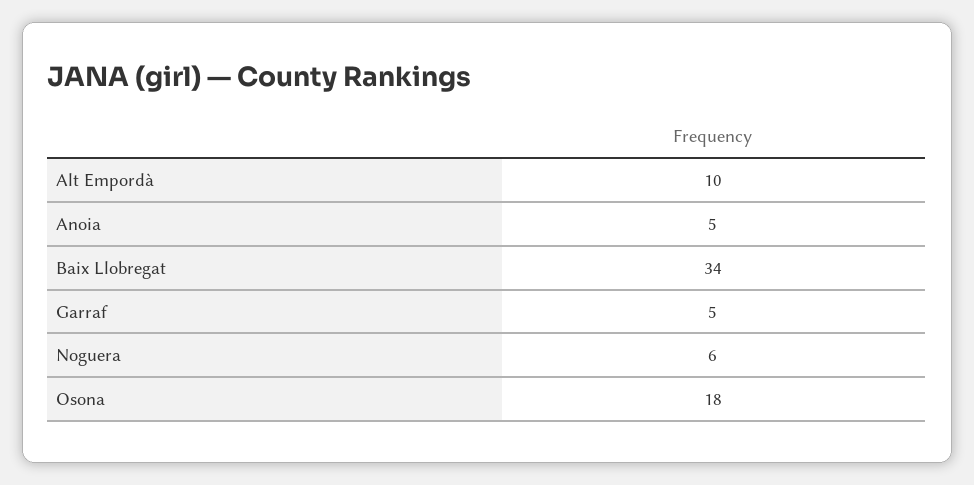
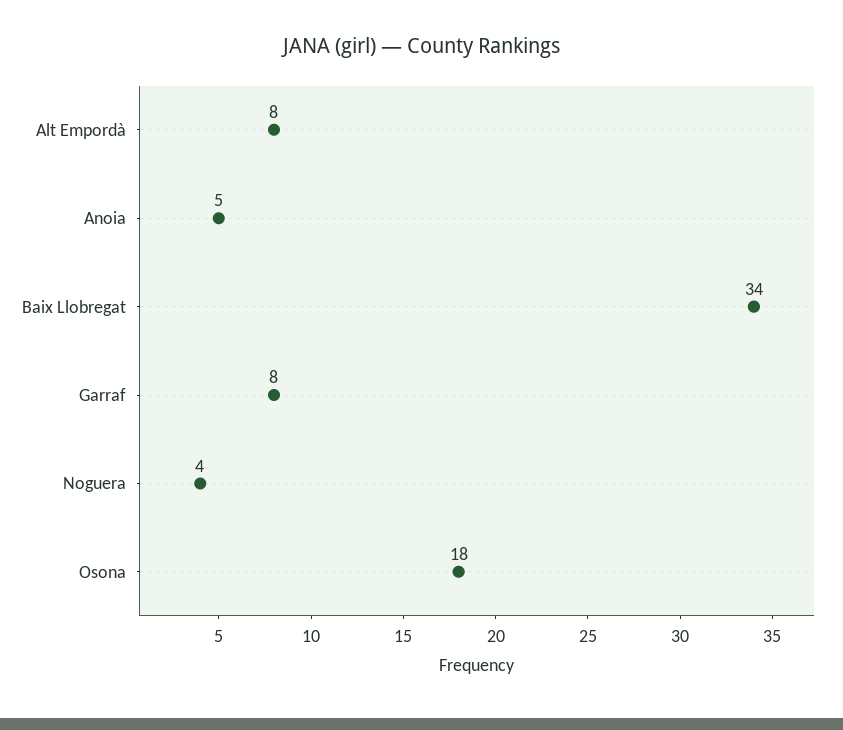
Alt Empordà: 10 -> 8
Garraf: 5 -> 8
Noguera: 6 -> 4

